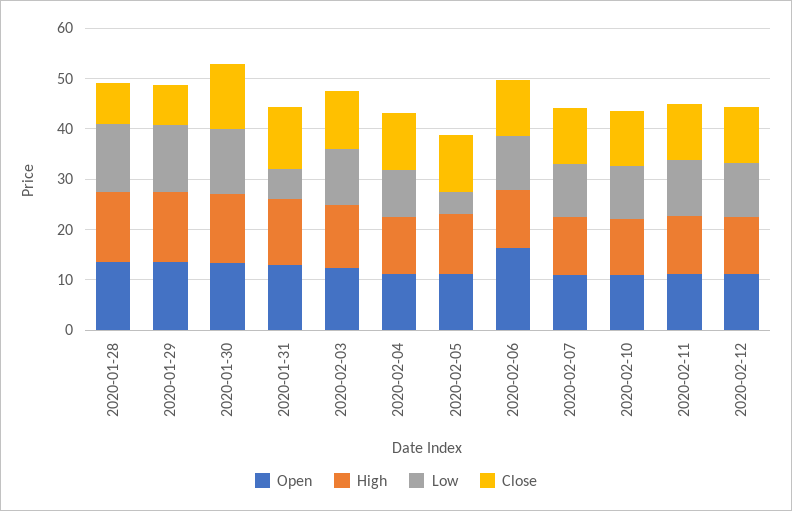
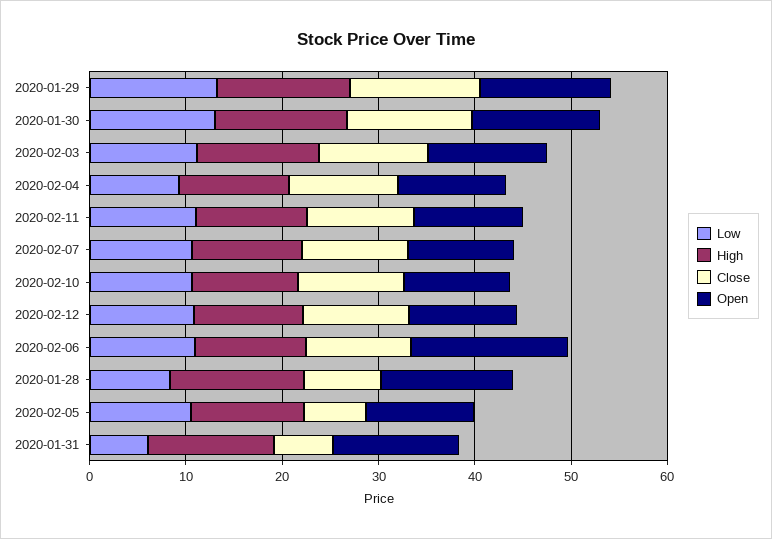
Low, 2020-01-28: 14 -> 8
Close, 2020-01-29: 8 -> 14
Close, 2020-01-31: 12 -> 6
Low, 2020-02-05: 4 -> 10
Close, 2020-02-05: 12 -> 6

